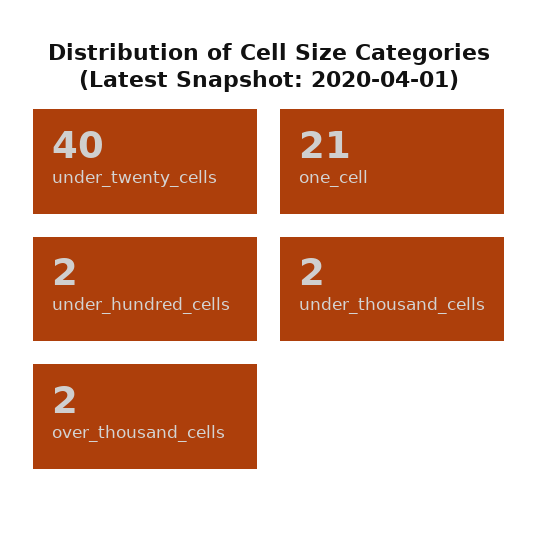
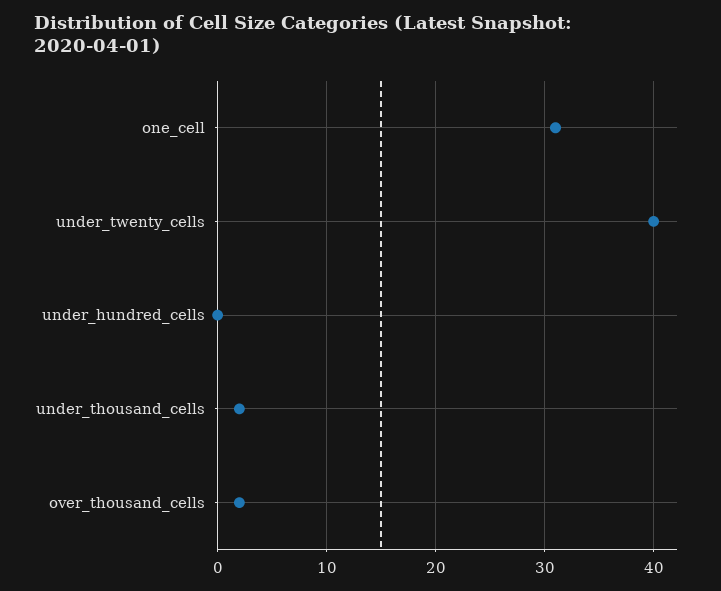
one_cell: 21 -> 31
under_hundred_cells: 2 -> 0

